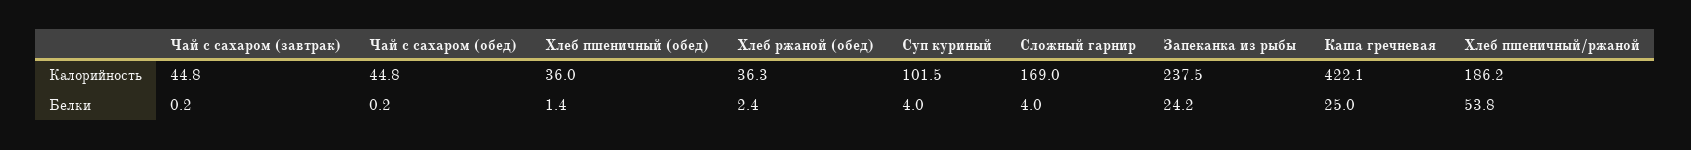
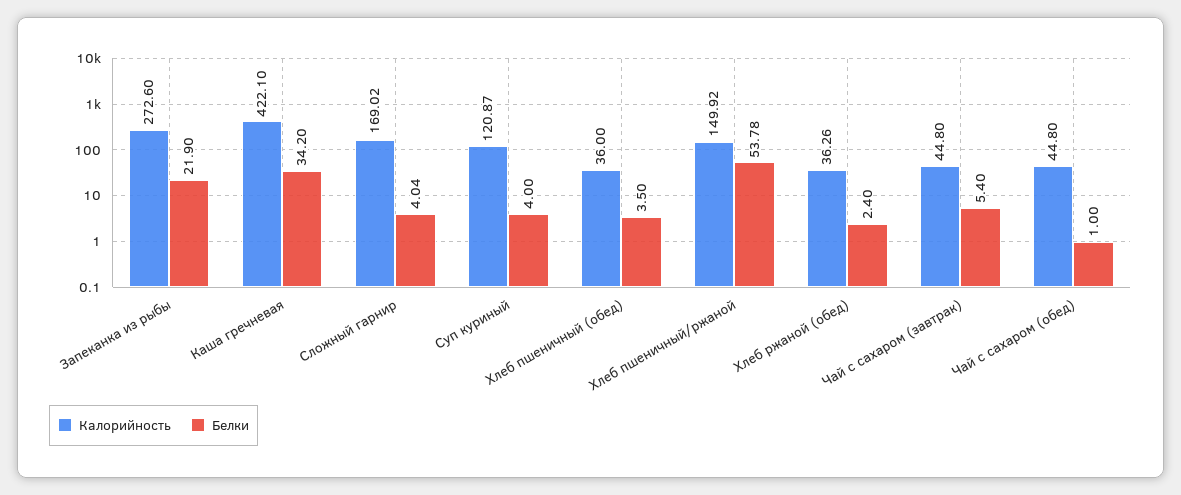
Калорийность, Суп куриный: 101.5 -> 120.87
Калорийность, Запеканка из рыбы: 237.5 -> 272.6
Калорийность, Хлеб пшеничный/ржаной: 186.2 -> 149.92
Белки, Чай с сахаром (завтрак): 0.2 -> 5.4
Белки, Чай с сахаром (обед): 0.2 -> 1
Белки, Хлеб пшеничный (обед): 1.4 -> 3.5
Белки, Запеканка из рыбы: 24.2 -> 21.9
Белки, Каша гречневая: 25 -> 34.2

